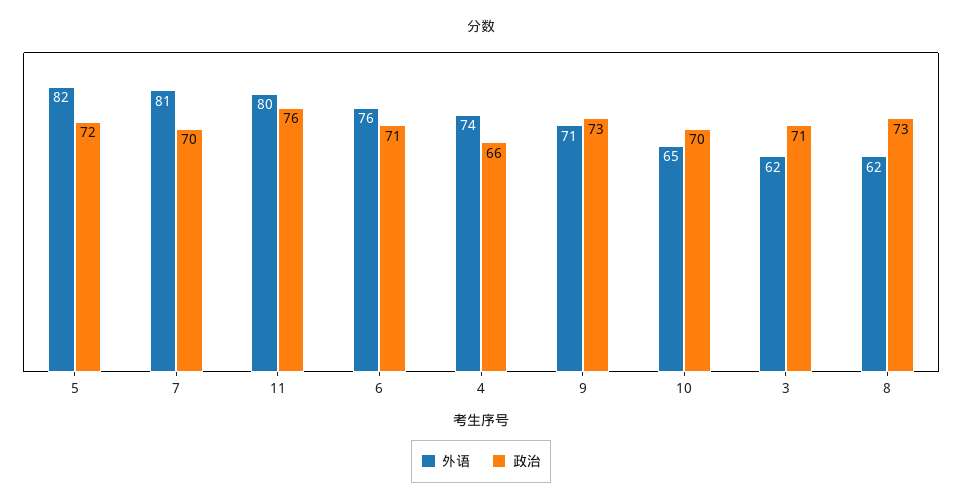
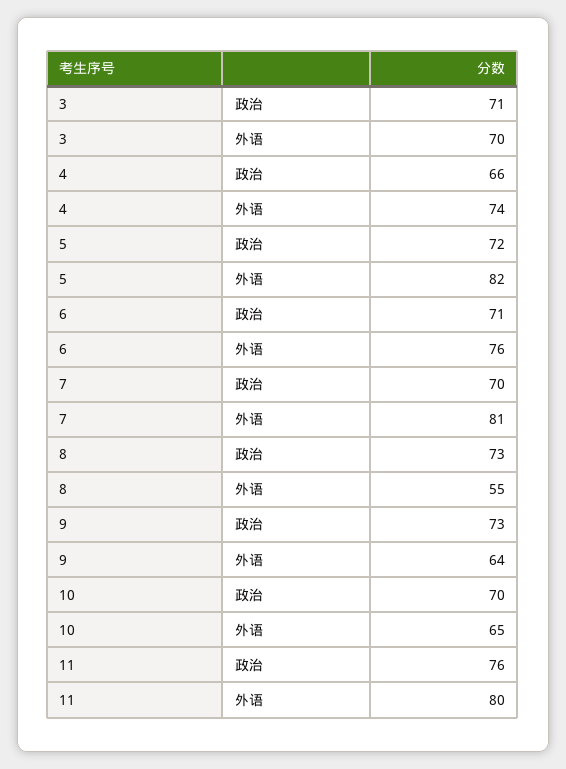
外语, 9: 71 -> 64
外语, 3: 62 -> 70
外语, 8: 62 -> 55

